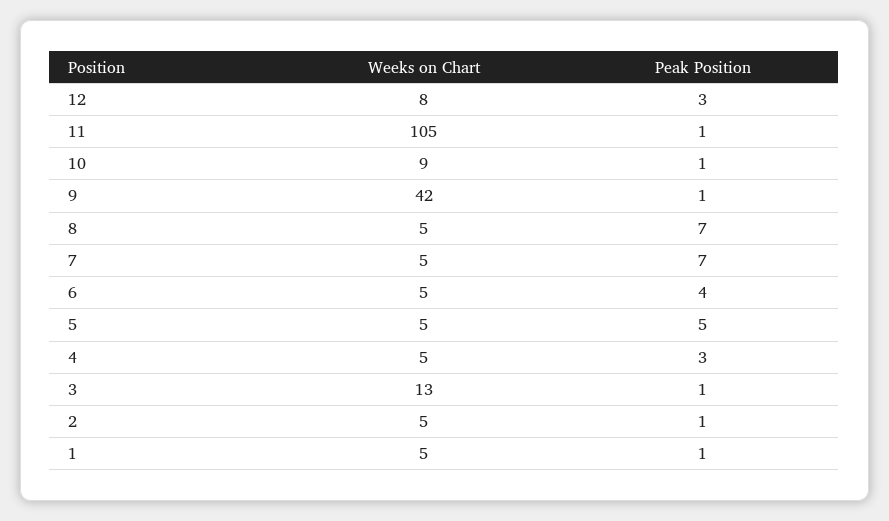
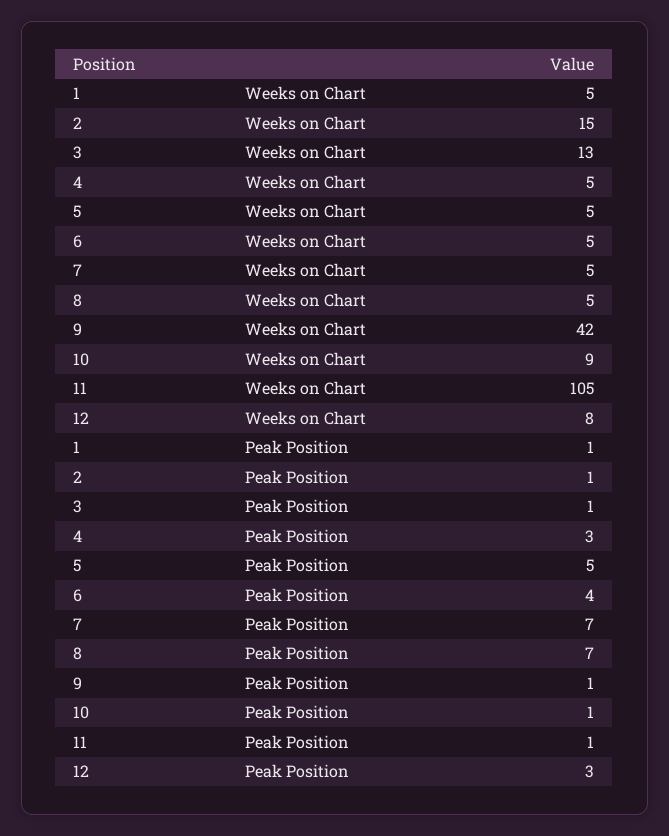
Weeks on Chart, 2: 5 -> 15

